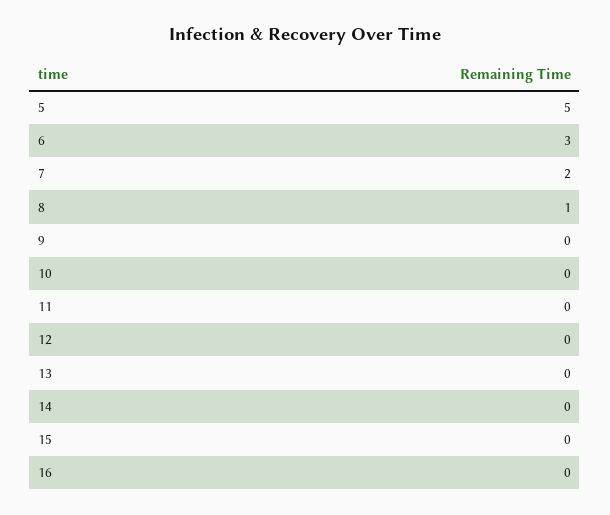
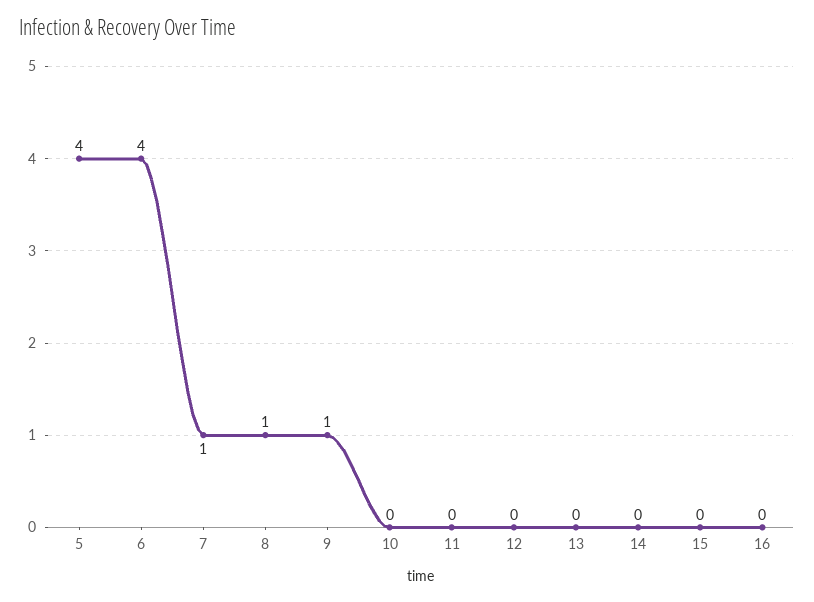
5: 5 -> 4
6: 3 -> 4
7: 2 -> 1
9: 0 -> 1

